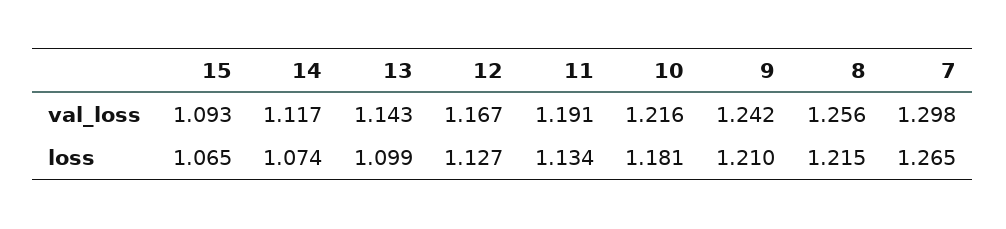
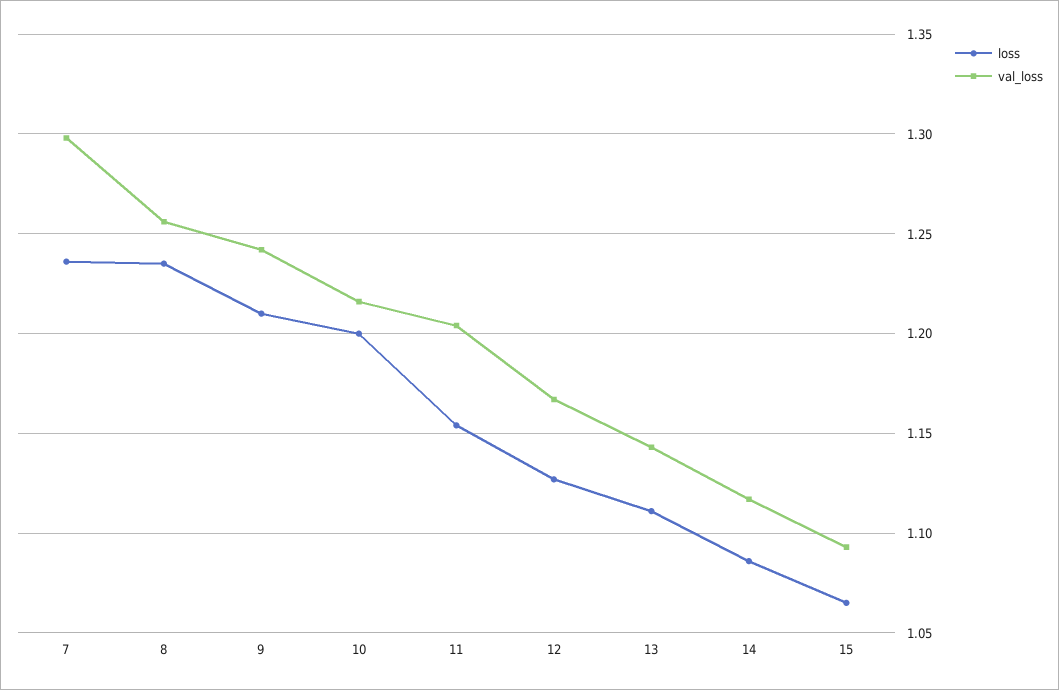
val_loss, 11: 1.191 -> 1.205
loss, 14: 1.074 -> 1.085
loss, 13: 1.099 -> 1.11
loss, 11: 1.134 -> 1.155
loss, 10: 1.181 -> 1.2
loss, 8: 1.215 -> 1.235
loss, 7: 1.265 -> 1.235

